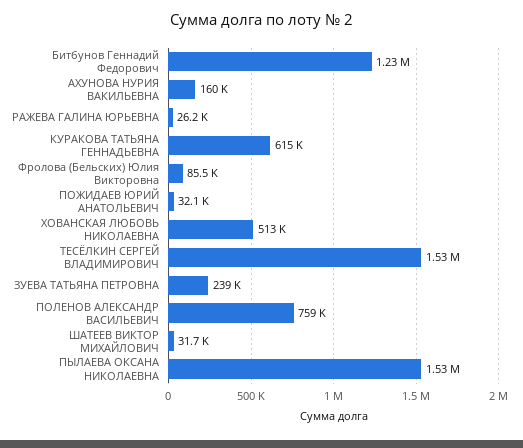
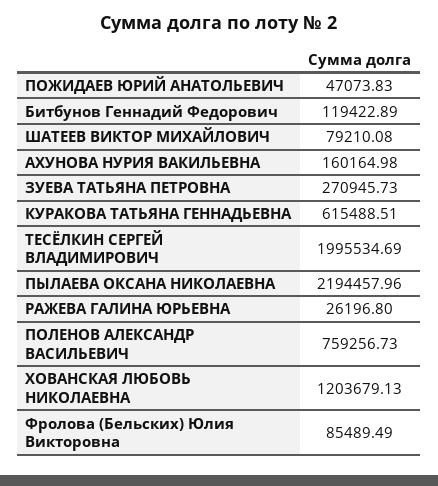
Битбунов Геннадий Федорович: 1230000 -> 119422.89
ПОЖИДАЕВ ЮРИЙ АНАТОЛЬЕВИЧ: 32100 -> 47073.83
ХОВАНСКАЯ ЛЮБОВЬ НИКОЛАЕВНА: 513000 -> 1203679.13
ТЕСЁЛКИН СЕРГЕЙ ВЛАДИМИРОВИЧ: 1530000 -> 1995534.69
ЗУЕВА ТАТЬЯНА ПЕТРОВНА: 239000 -> 270945.73
ШАТЕЕВ ВИКТОР МИХАЙЛОВИЧ: 31700 -> 79210.08
ПЫЛАЕВА ОКСАНА НИКОЛАЕВНА: 1530000 -> 2194457.96

